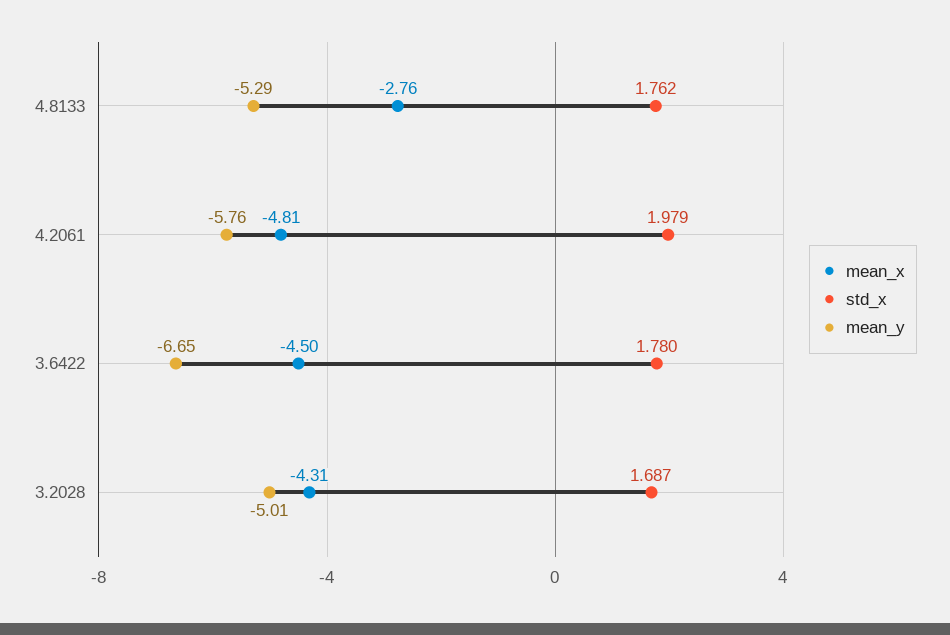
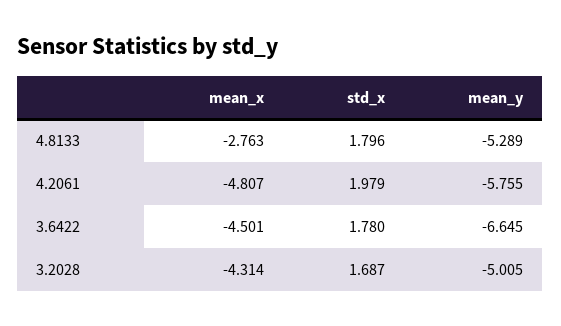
std_x, 4.8133: 1.762 -> 1.796

